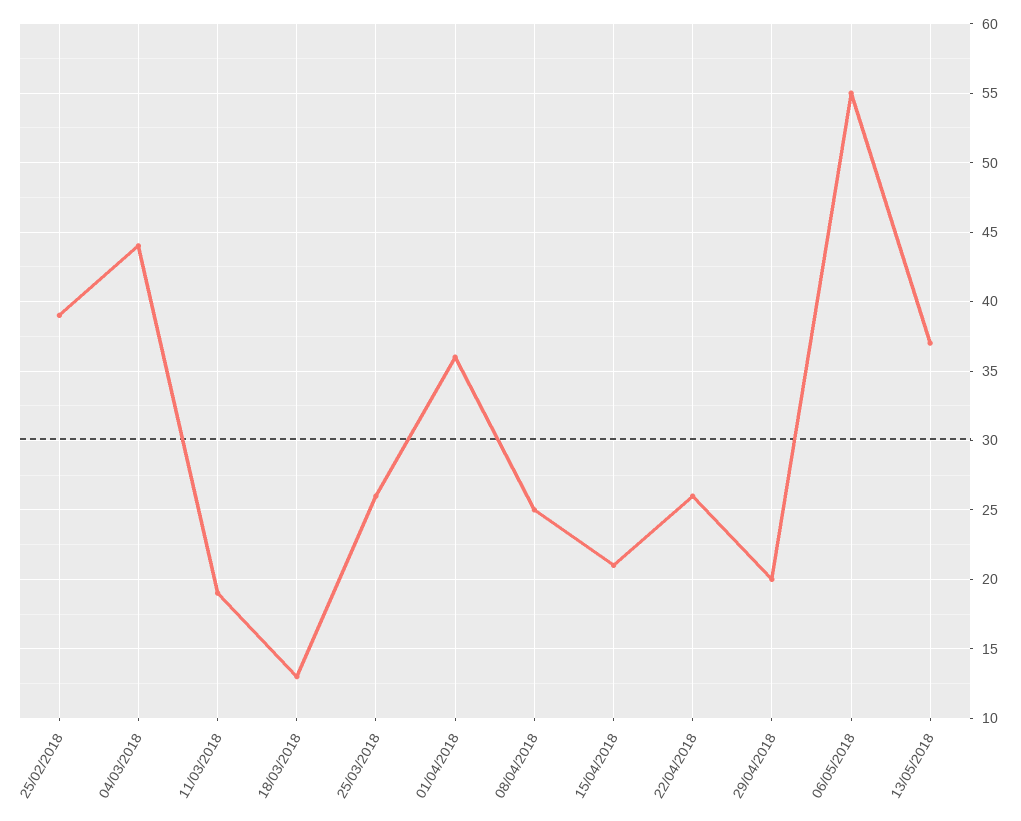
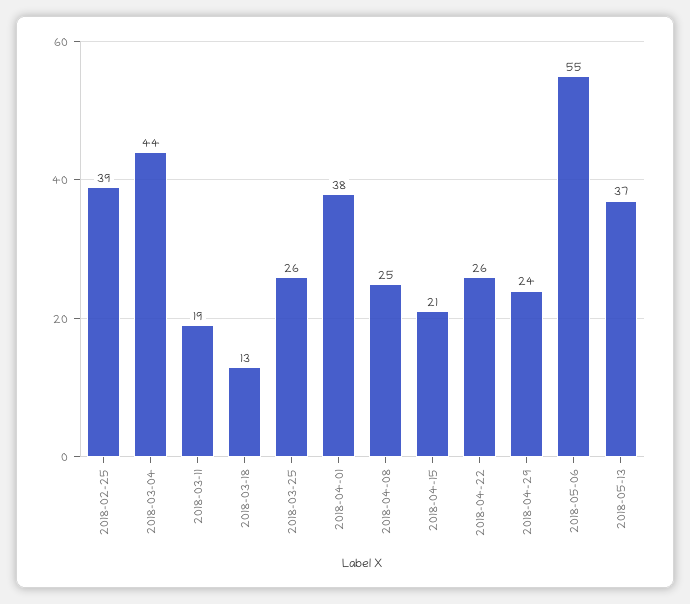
01/04/2018: 36 -> 38
29/04/2018: 20 -> 24

